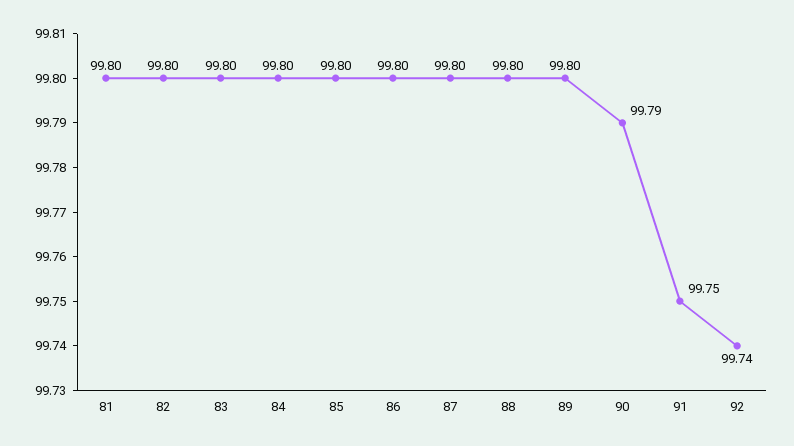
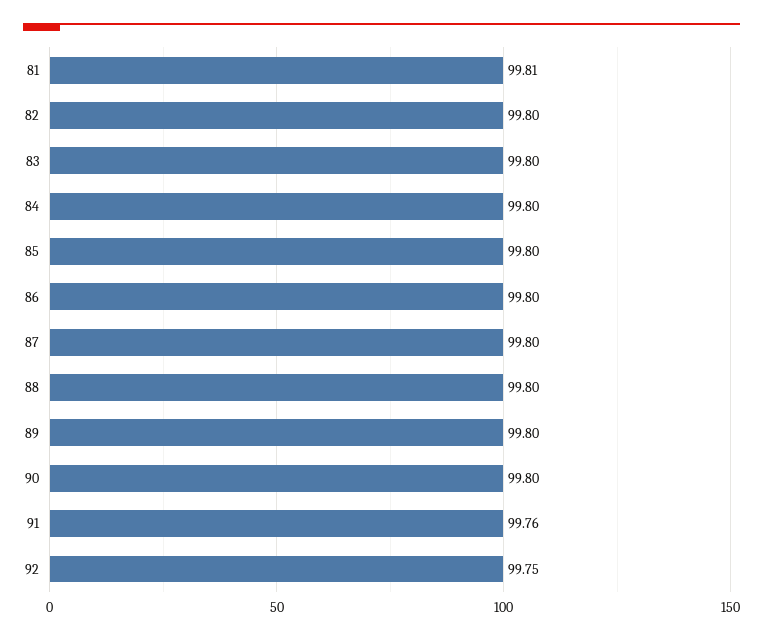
81: 99.8 -> 99.81
90: 99.79 -> 99.8
91: 99.75 -> 99.76
92: 99.74 -> 99.75

